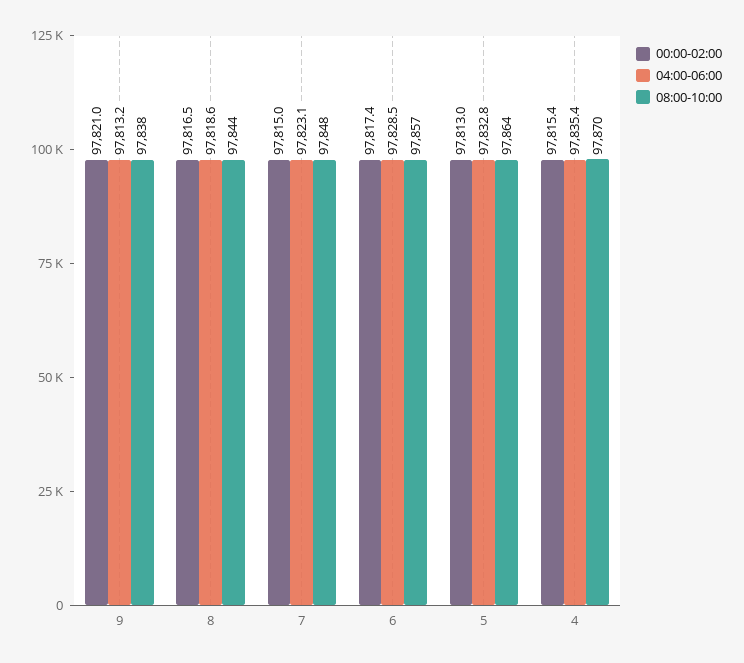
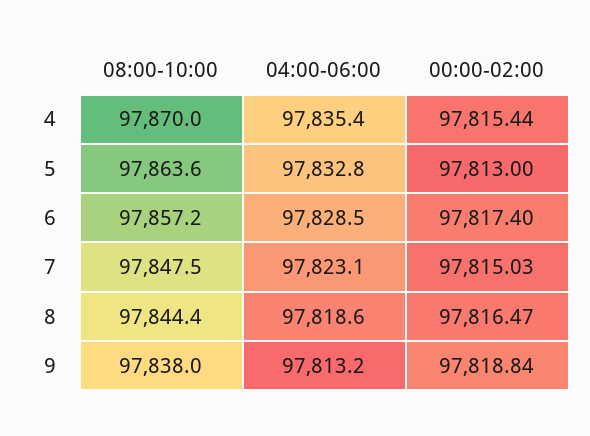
00:00-02:00, 9: 97821 -> 97818.84

